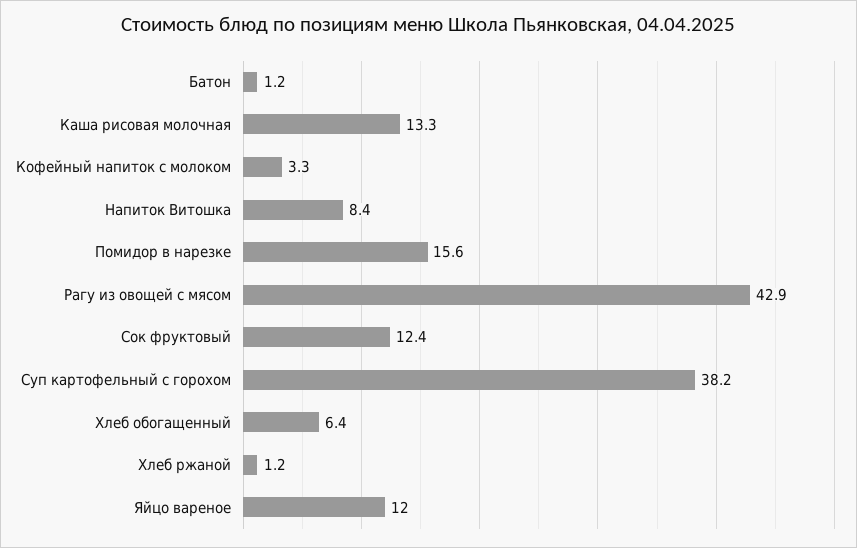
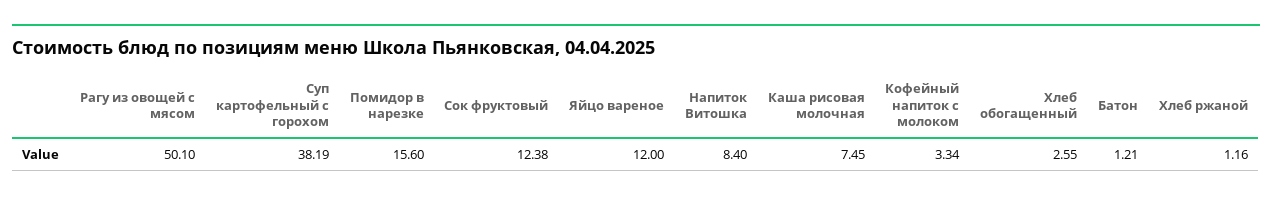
Каша рисовая молочная: 13.3 -> 7.45
Рагу из овощей с мясом: 42.9 -> 50.1
Хлеб обогащенный: 6.4 -> 2.55

